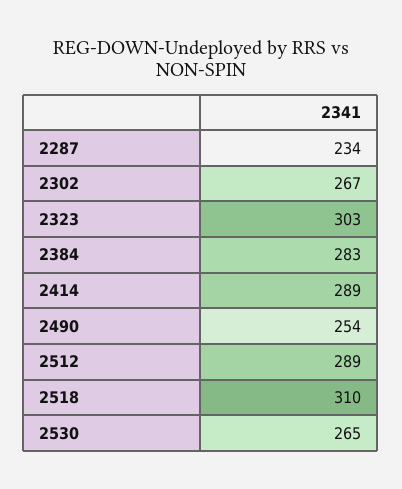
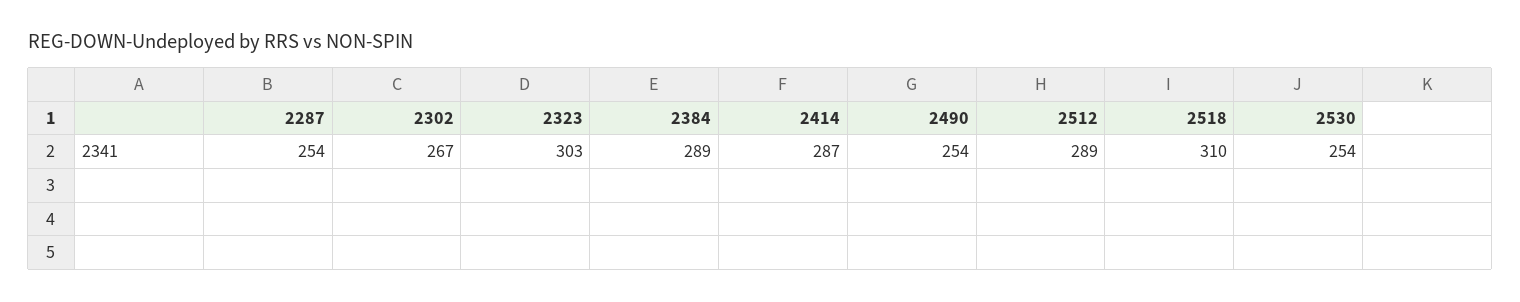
2287: 234 -> 254
2384: 283 -> 289
2414: 289 -> 287
2530: 265 -> 254

